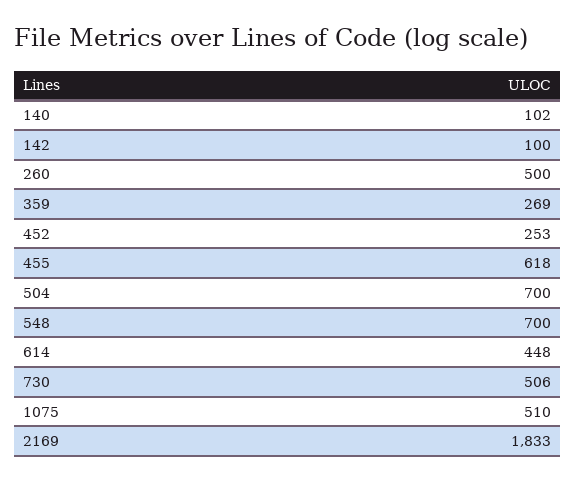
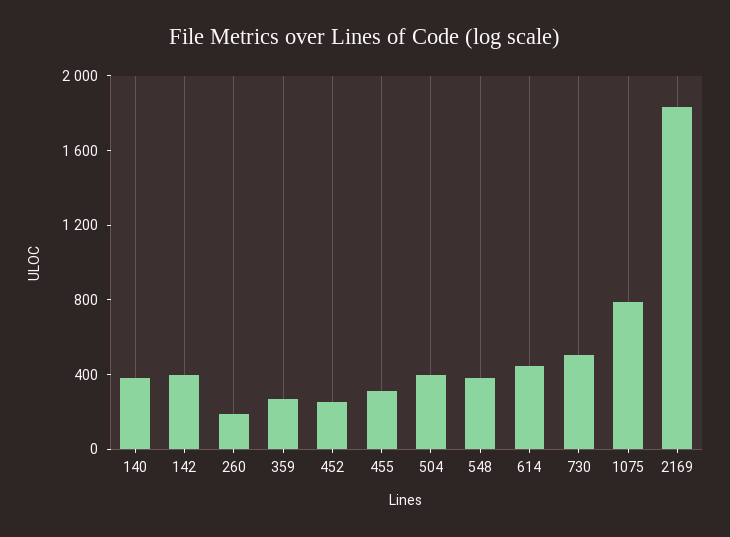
140: 102 -> 400
142: 100 -> 400
260: 500 -> 200
455: 618 -> 300
504: 700 -> 400
548: 700 -> 400
1075: 510 -> 800

